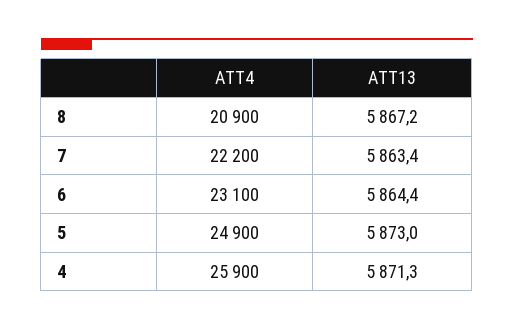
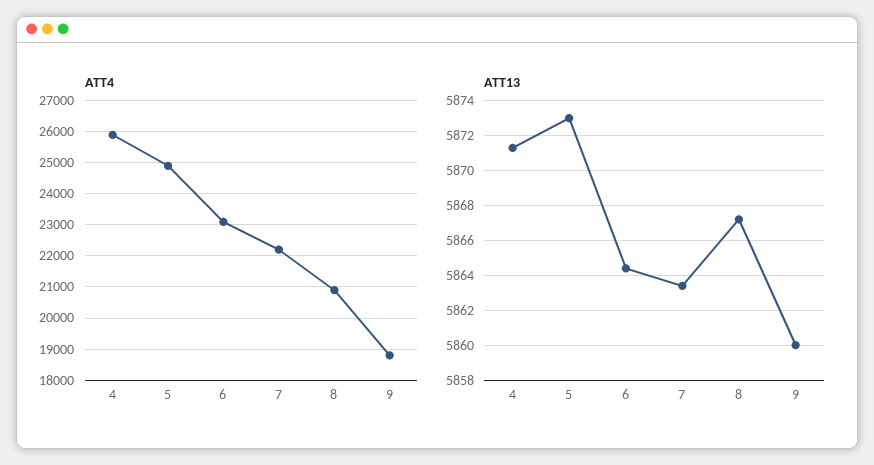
ATT4, 9: none -> 18800
ATT13, 9: none -> 5860

